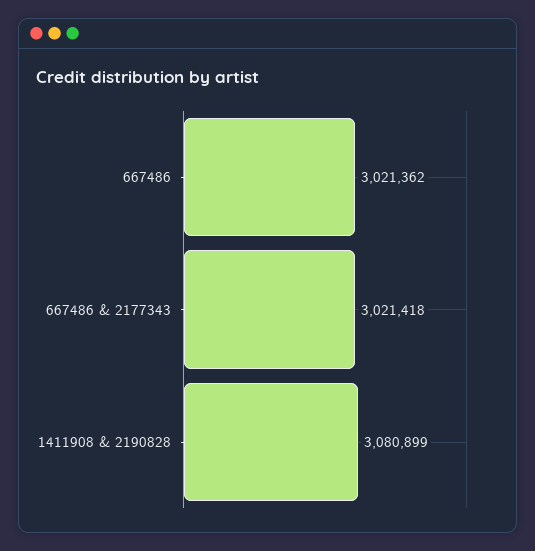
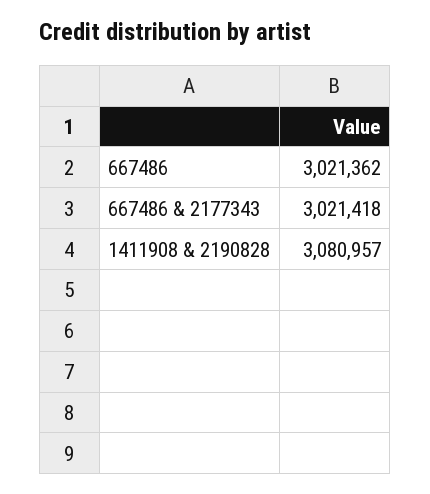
1411908 & 2190828: 3080899 -> 3080957

